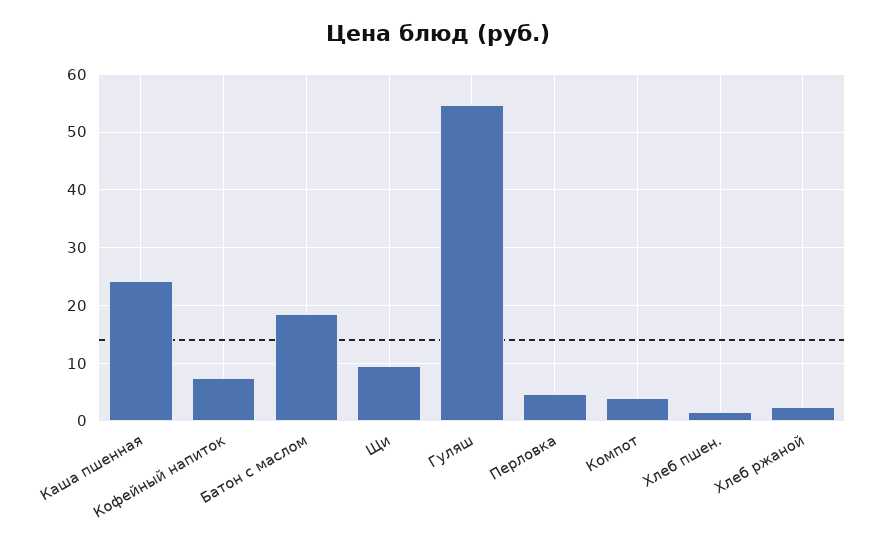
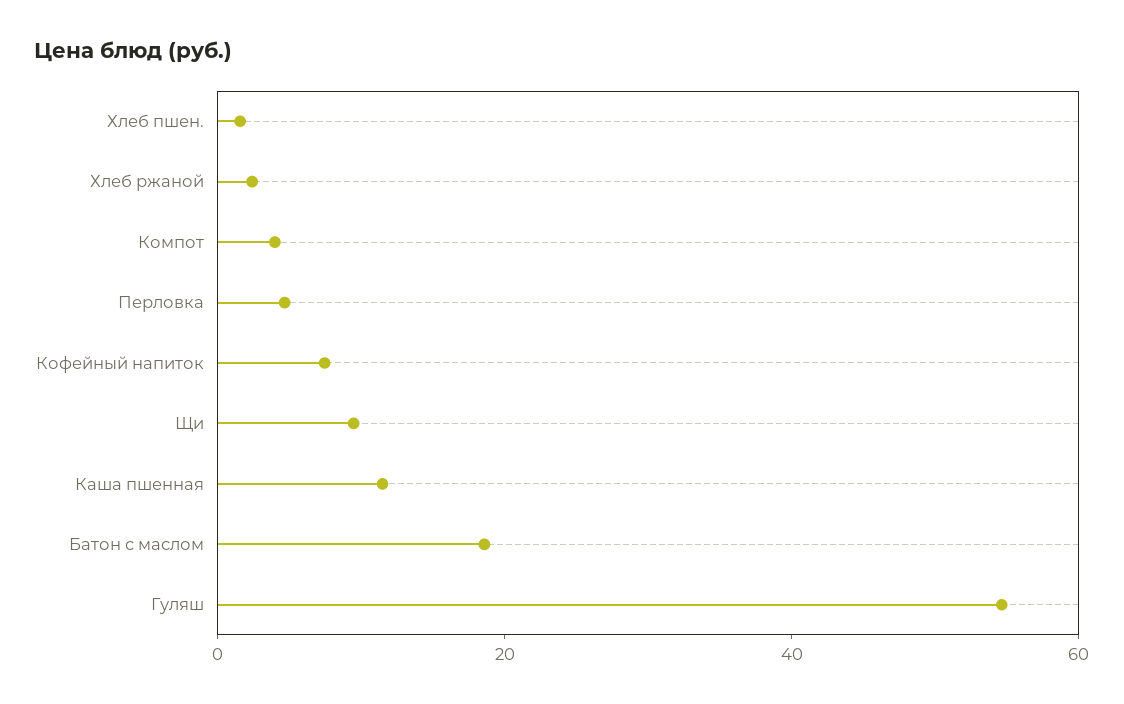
Каша пшенная: 24 -> 10

